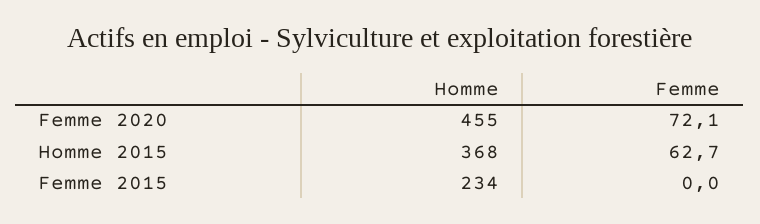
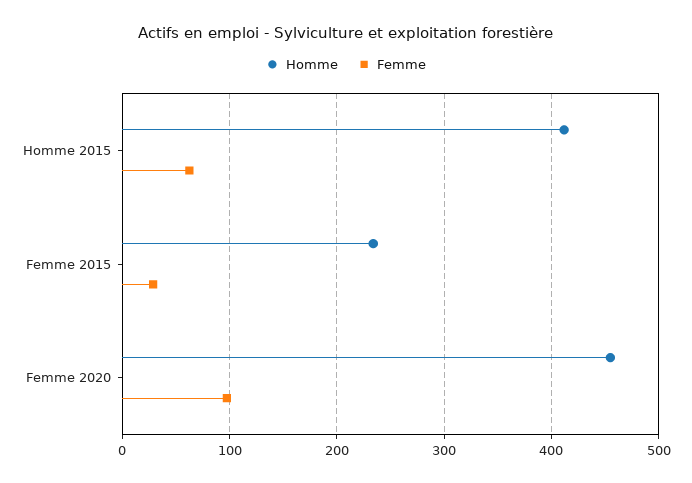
Femme, Femme 2020: 72.1 -> 100
Homme, Homme 2015: 368 -> 410
Femme, Femme 2015: 0 -> 30

